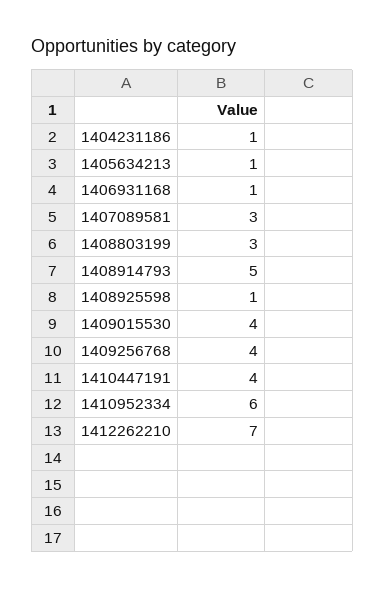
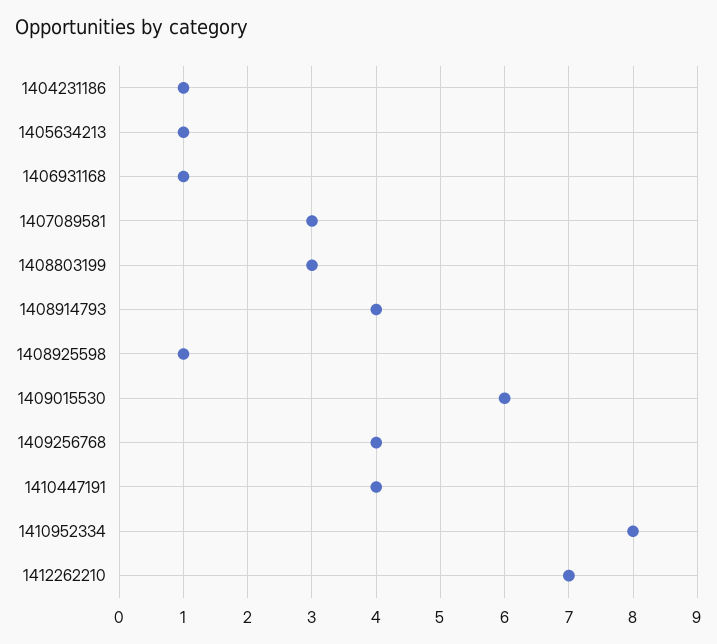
1408914793: 5 -> 4
1409015530: 4 -> 6
1410952334: 6 -> 8

